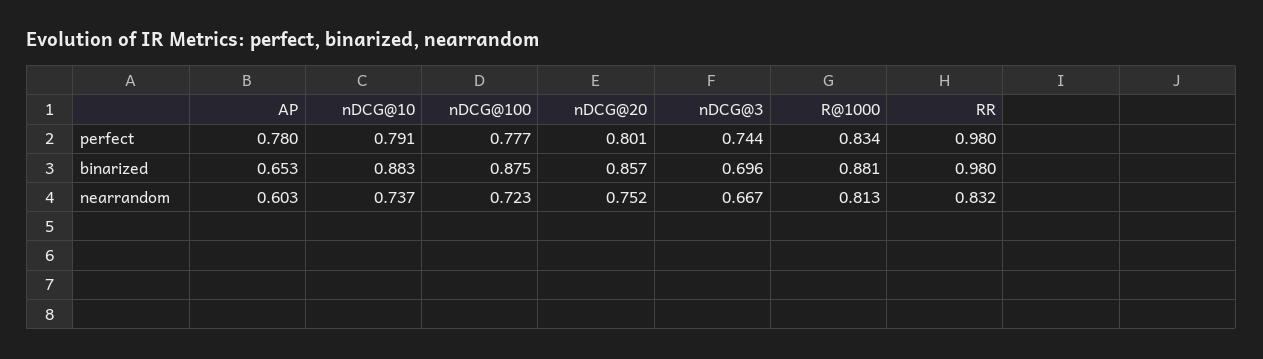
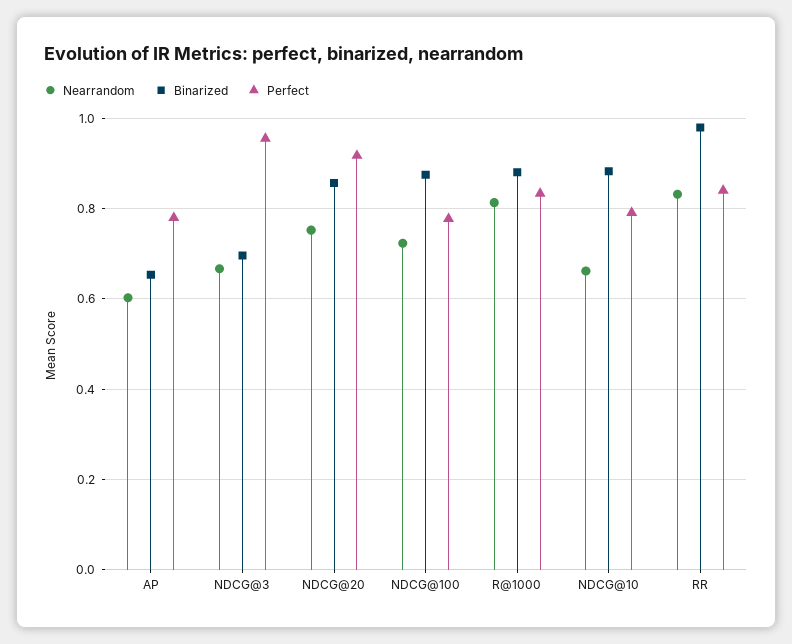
perfect, nDCG@20: 0.801 -> 0.92
perfect, nDCG@3: 0.744 -> 0.96
perfect, RR: 0.98 -> 0.84
nearrandom, nDCG@10: 0.737 -> 0.66

